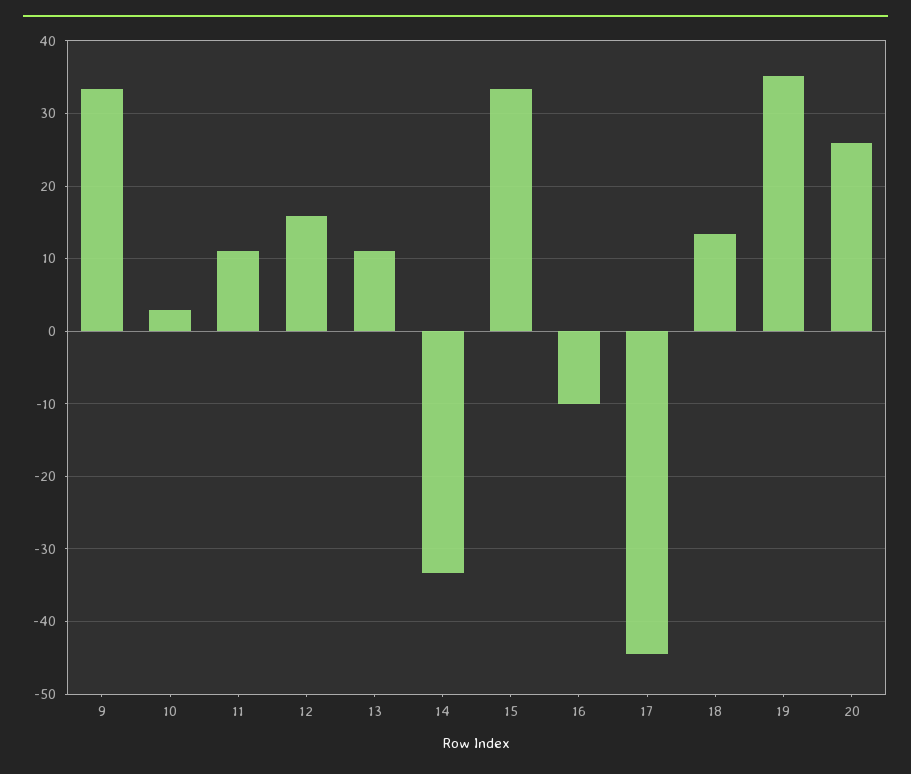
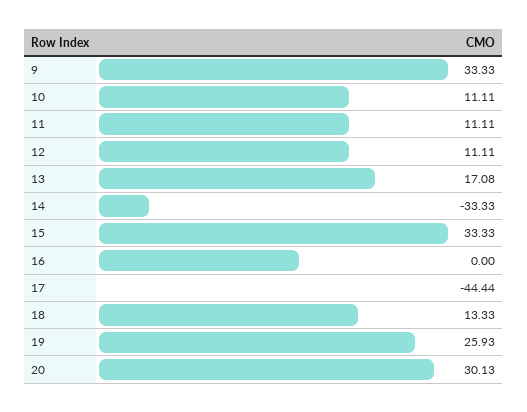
10: 3 -> 11.11
12: 16 -> 11.11
13: 11 -> 17.08
16: -10 -> 0
19: 35 -> 25.93
20: 26 -> 30.13

